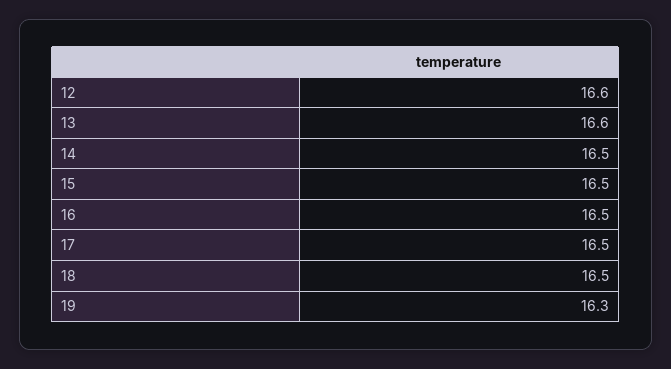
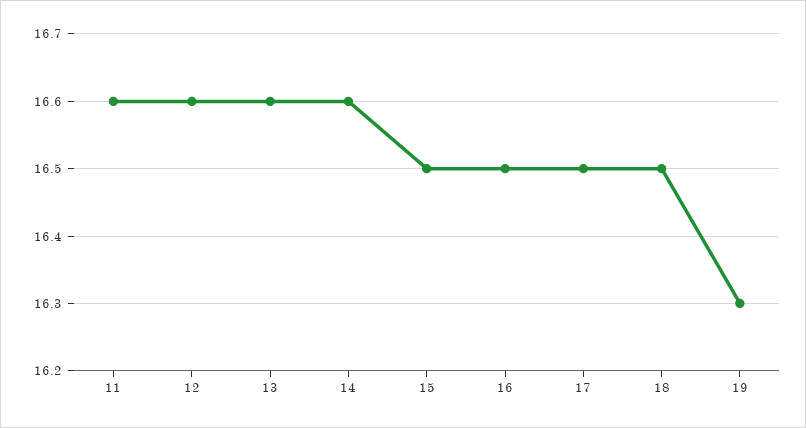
14: 16.5 -> 16.6
11: none -> 16.6

